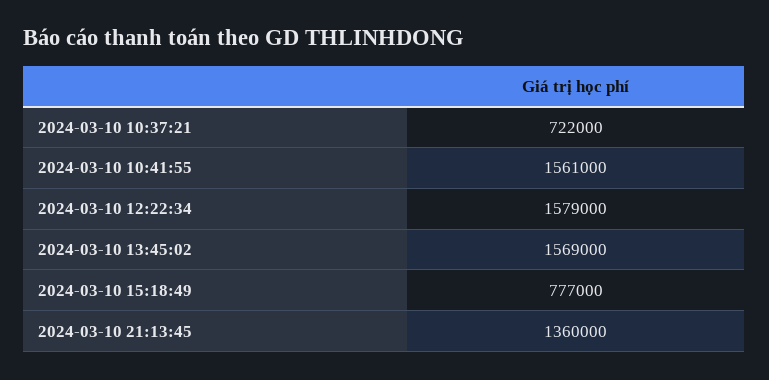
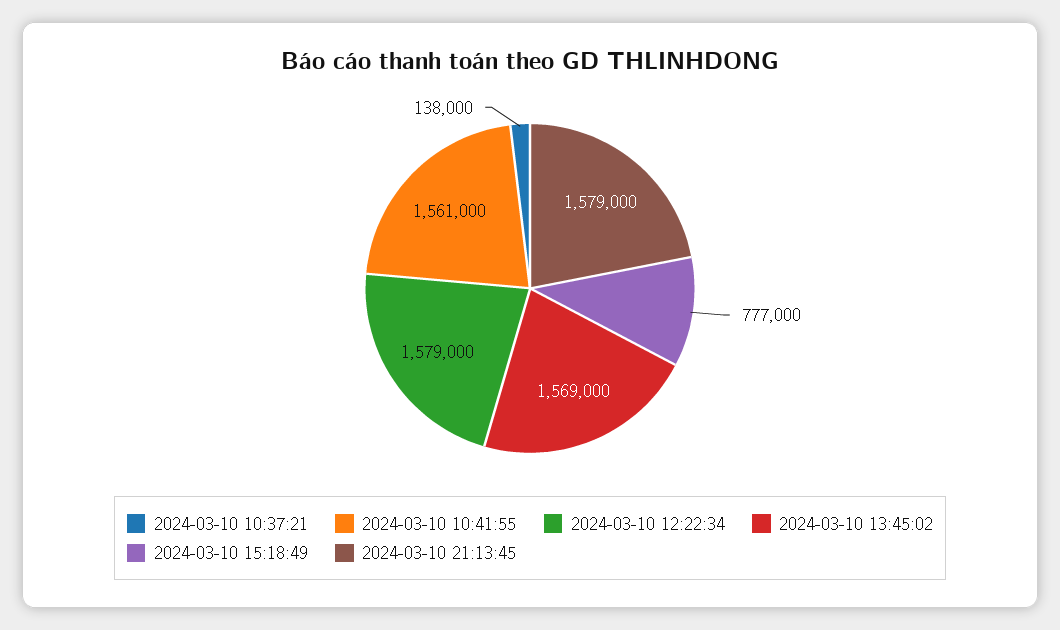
2024-03-10 10:37:21: 722000 -> 138000
2024-03-10 21:13:45: 1360000 -> 1579000

